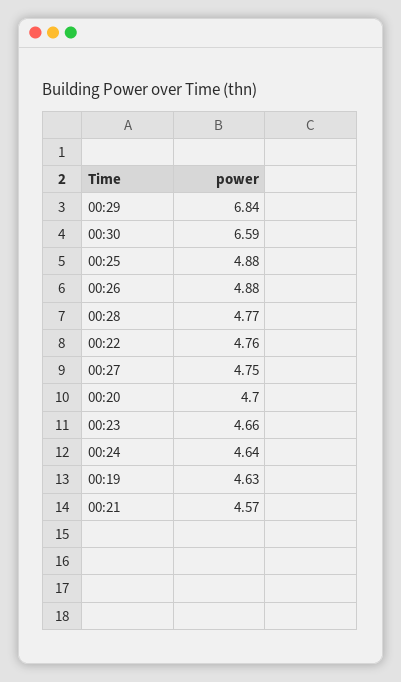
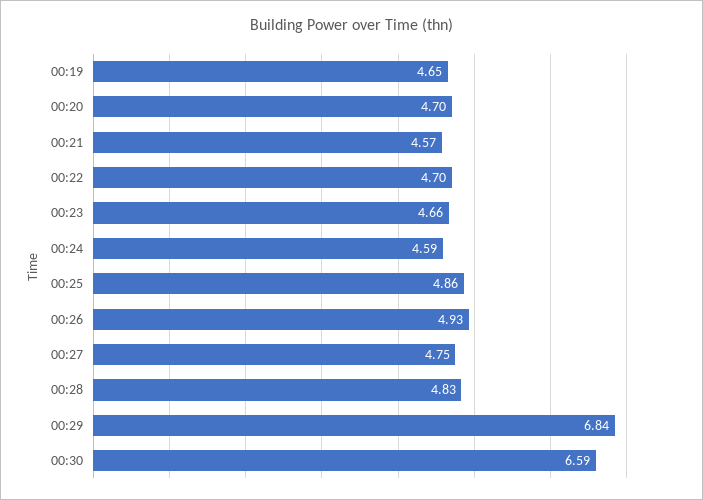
00:25: 4.88 -> 4.86
00:26: 4.88 -> 4.93
00:28: 4.77 -> 4.83
00:22: 4.76 -> 4.7
00:24: 4.64 -> 4.59
00:19: 4.63 -> 4.65

